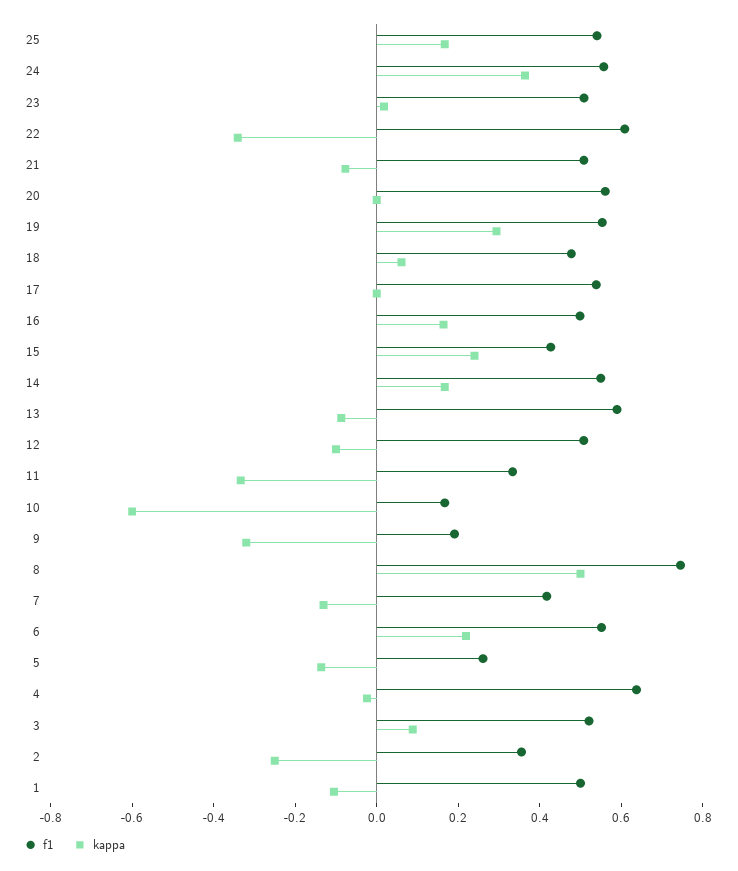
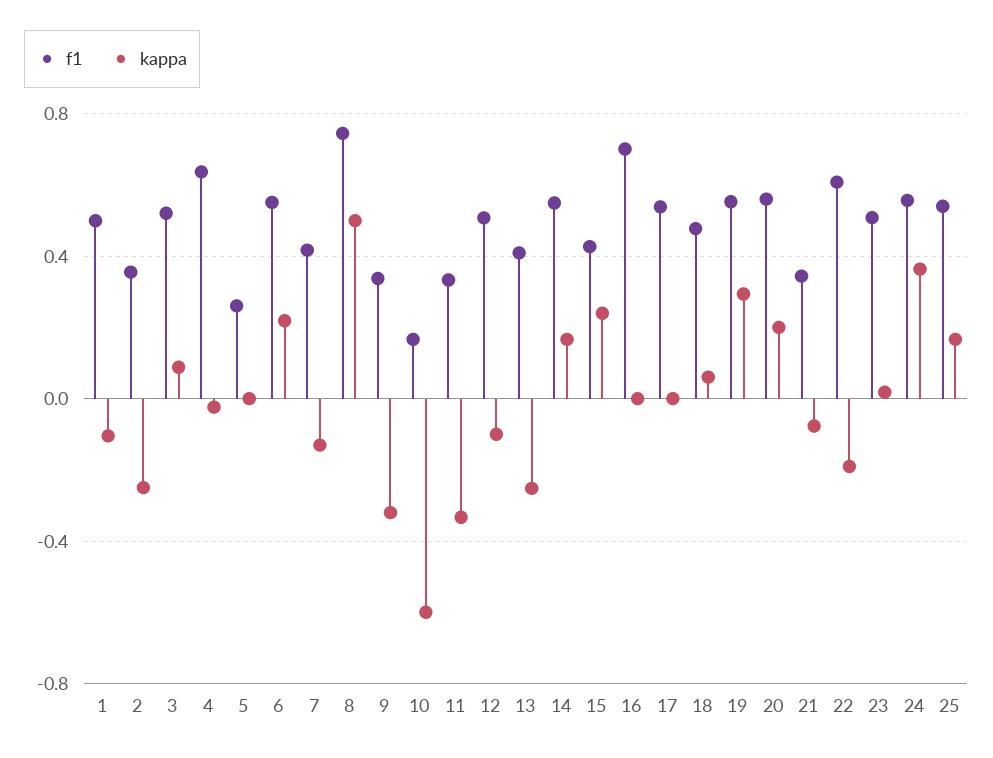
kappa, 22: -0.35 -> -0.2
f1, 21: 0.5 -> 0.35
kappa, 20: 0 -> 0.2
f1, 16: 0.5 -> 0.7
kappa, 16: 0.15 -> 0
f1, 13: 0.6 -> 0.4
kappa, 13: -0.1 -> -0.25
f1, 9: 0.2 -> 0.35
kappa, 5: -0.15 -> 0

